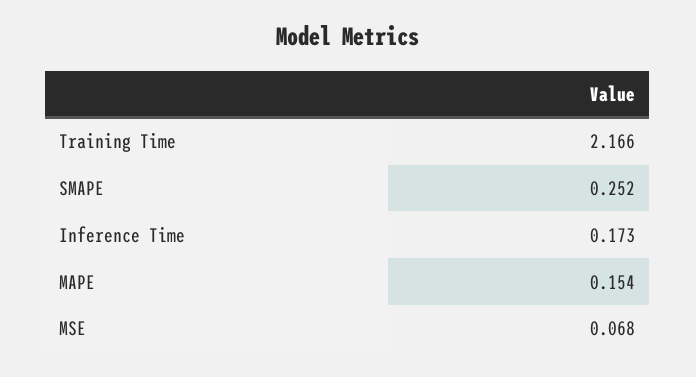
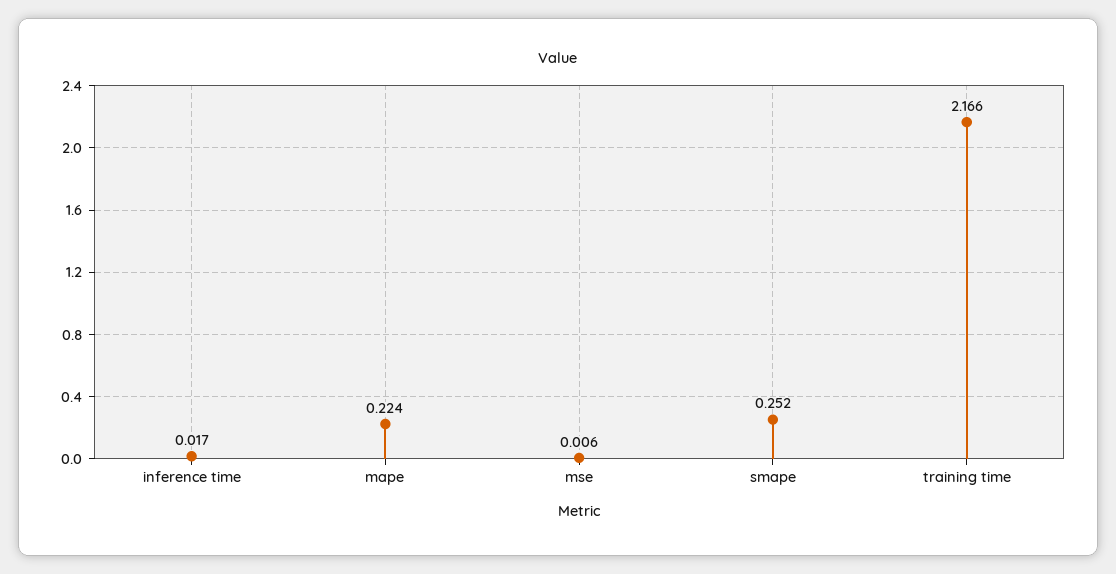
Inference Time: 0.173 -> 0.017
MAPE: 0.154 -> 0.224
MSE: 0.068 -> 0.006

